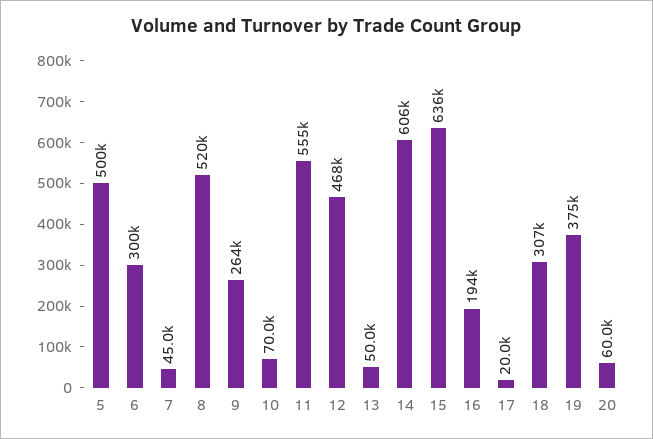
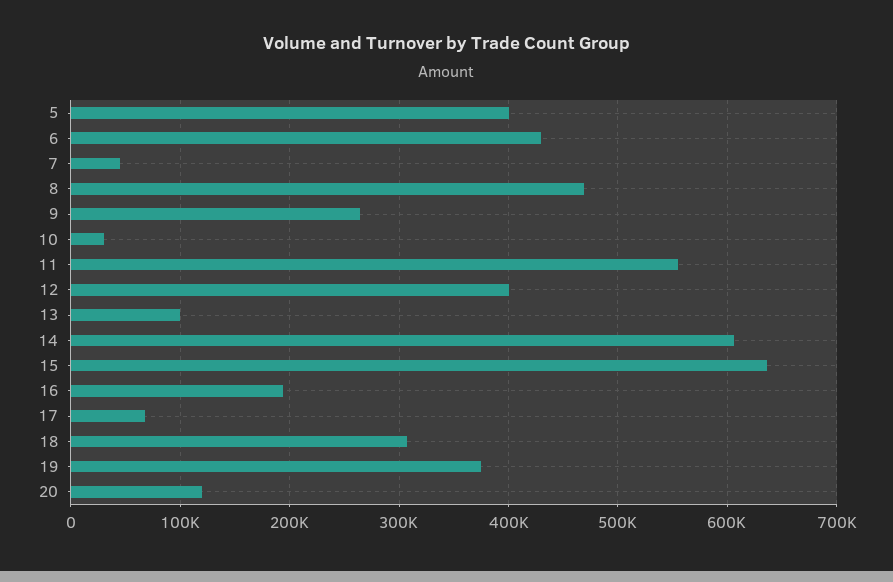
5: 500000 -> 400000
6: 300000 -> 430000
8: 520000 -> 470000
10: 70000 -> 30000
12: 468000 -> 400000
13: 50000 -> 100000
17: 20000 -> 70000
20: 60000 -> 120000

